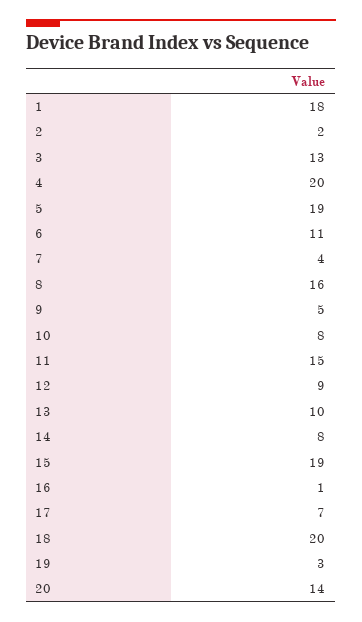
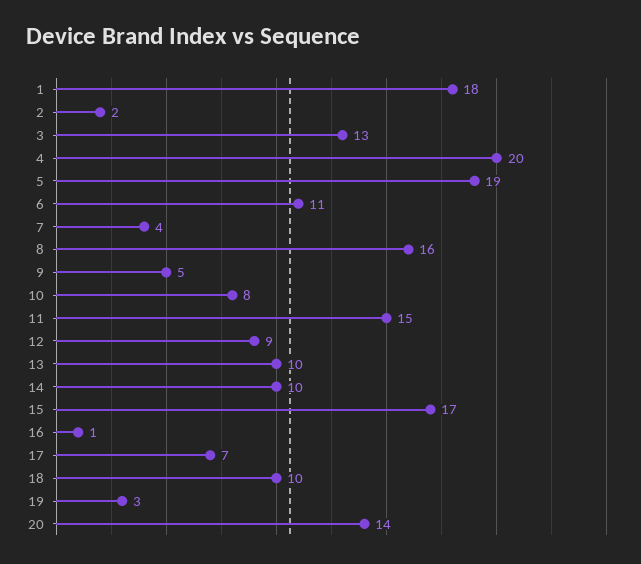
14: 8 -> 10
15: 19 -> 17
18: 20 -> 10

